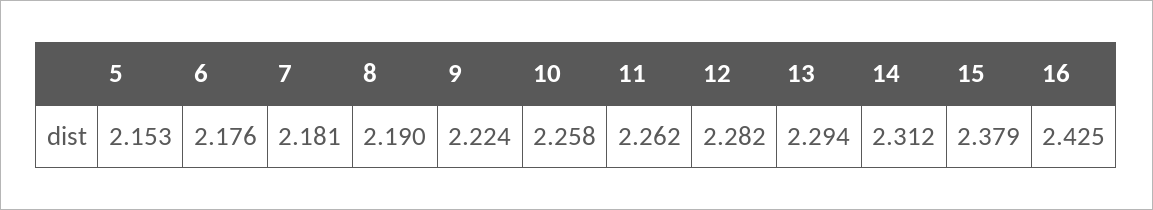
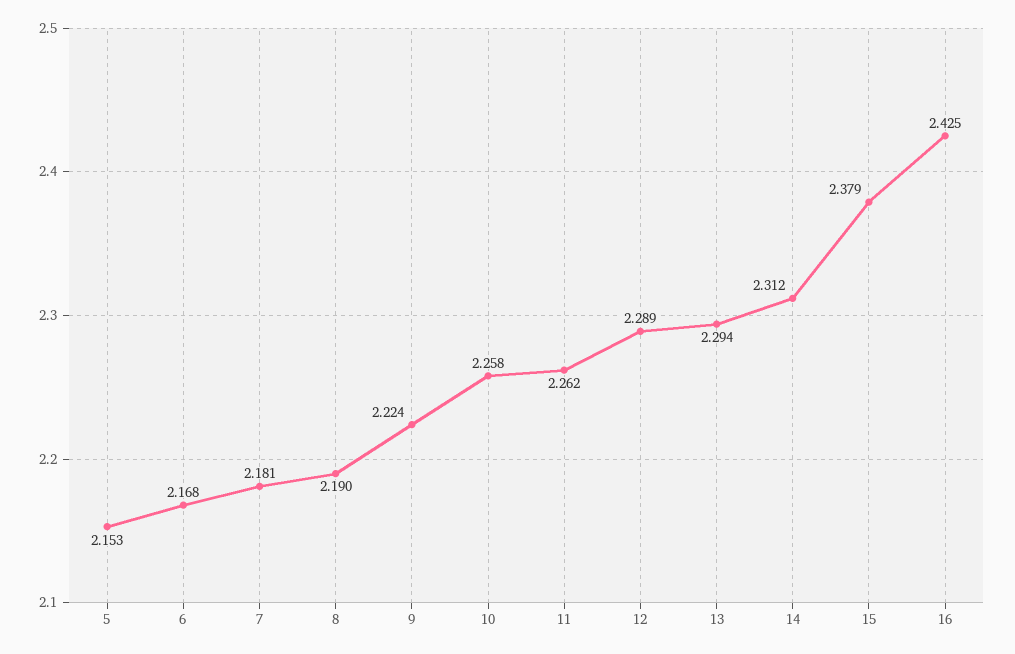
6: 2.176 -> 2.168
12: 2.282 -> 2.289

